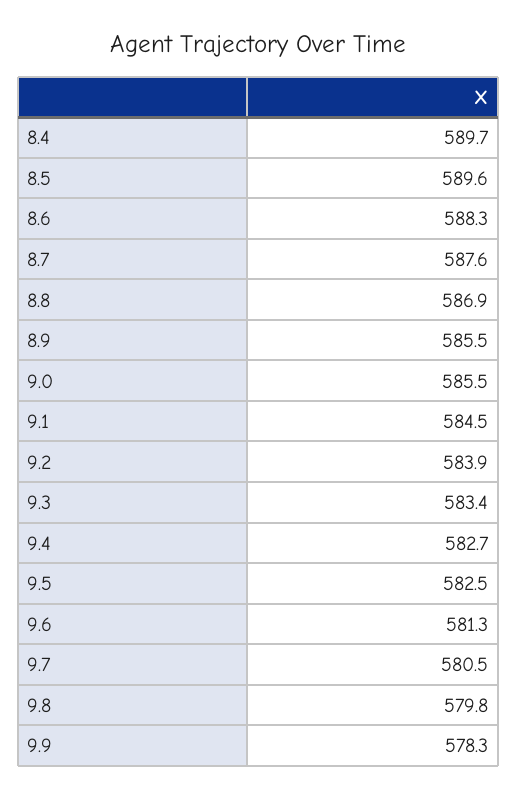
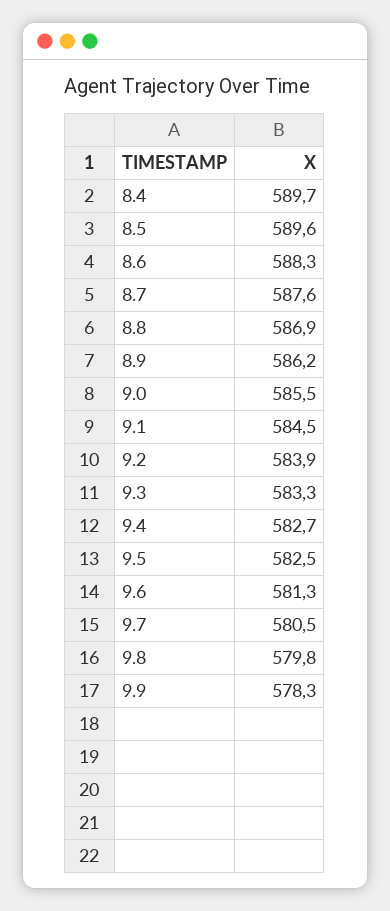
8.9: 585.5 -> 586.2
9.3: 583.4 -> 583.3

